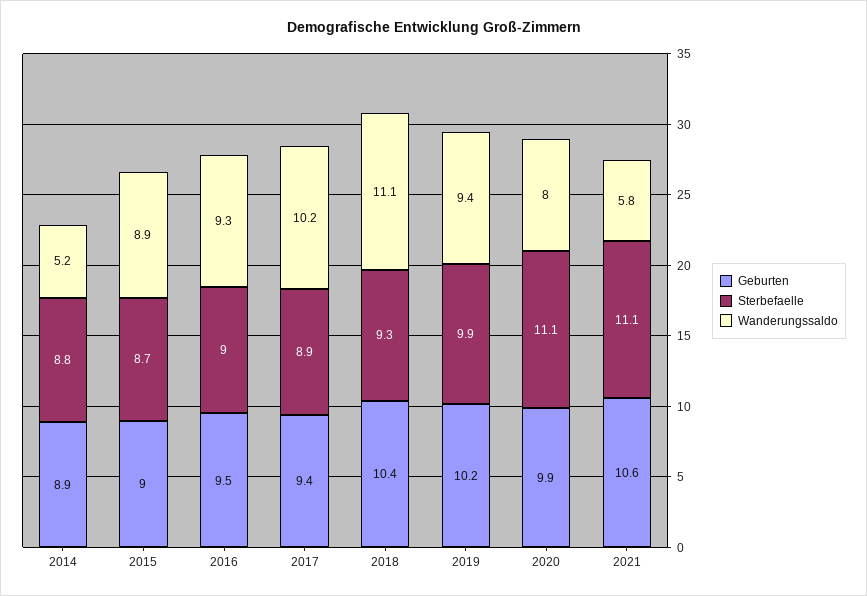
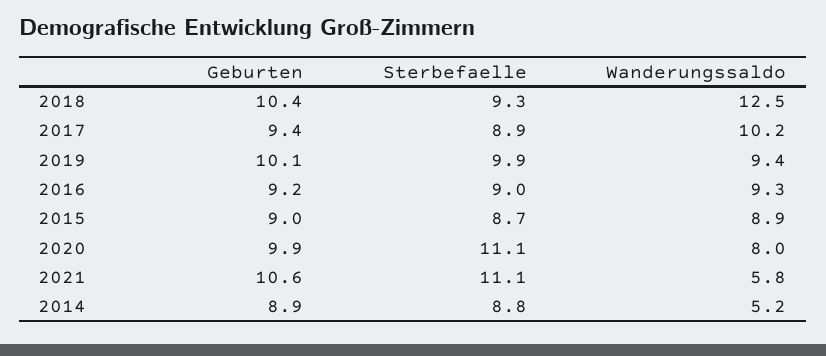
Geburten, 2016: 9.5 -> 9.2
Wanderungssaldo, 2018: 11.1 -> 12.5
Geburten, 2019: 10.2 -> 10.1

